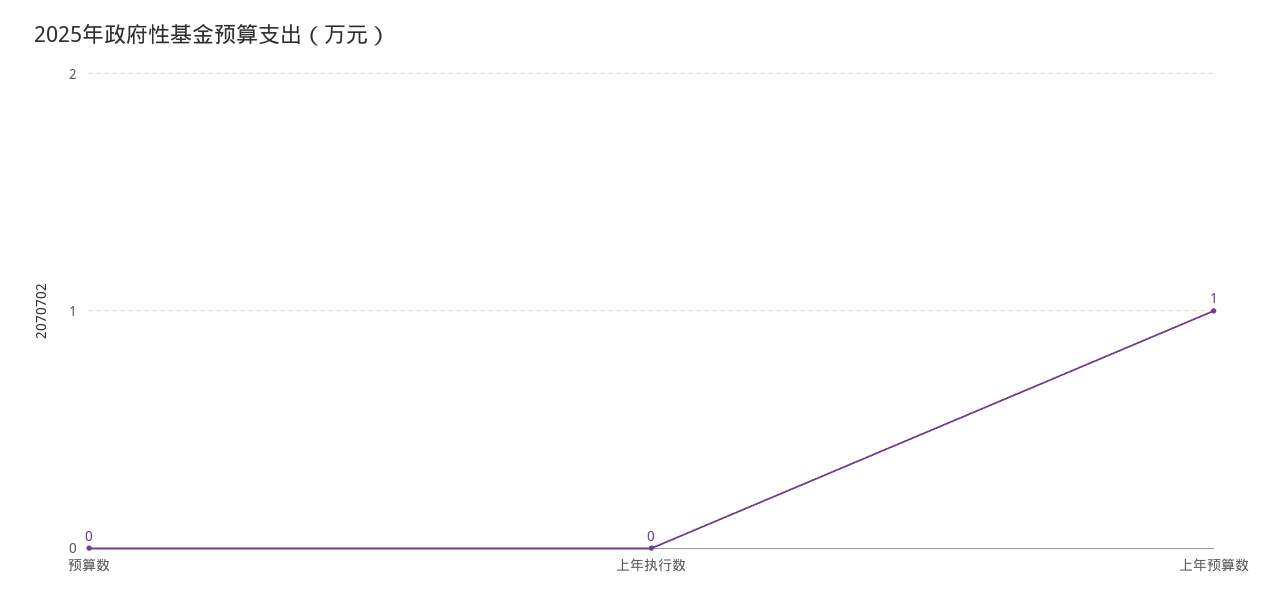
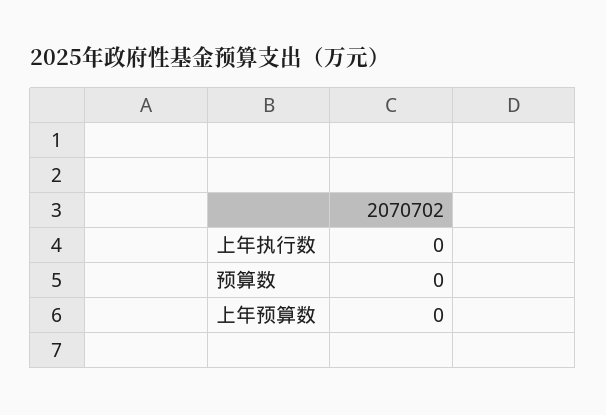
上年预算数: 1 -> 0

